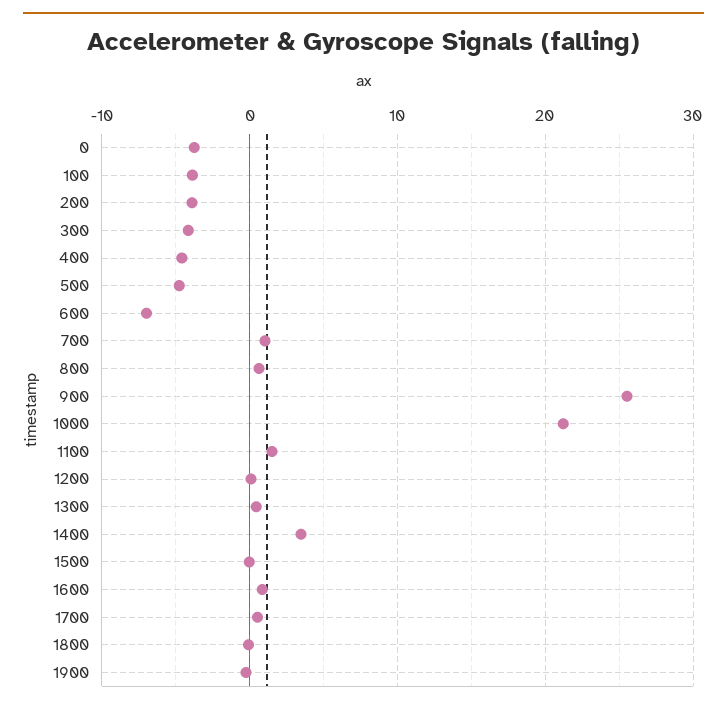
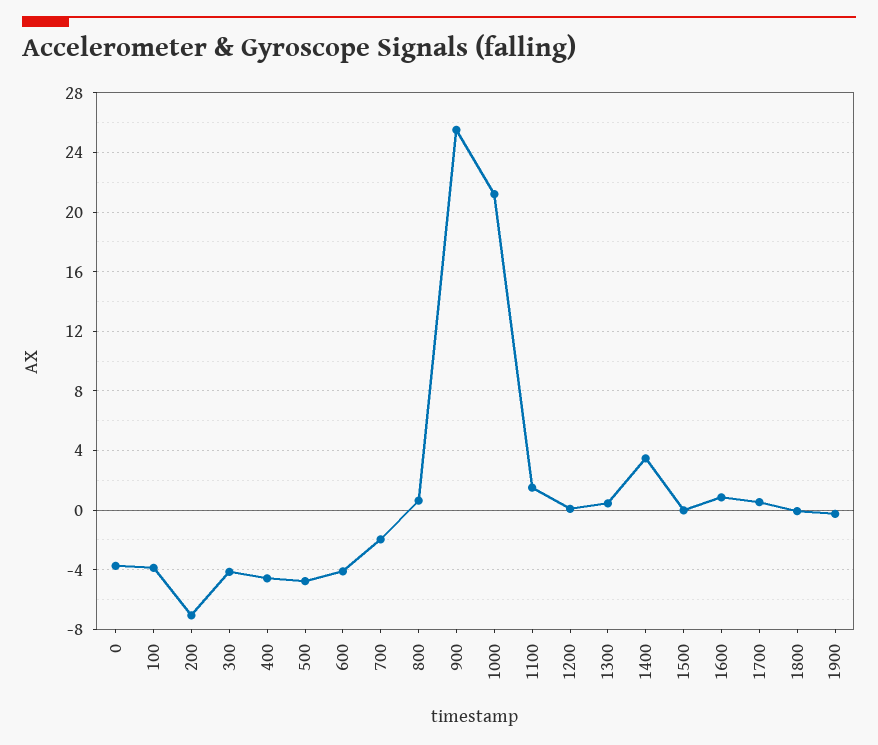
200: -4 -> -7
600: -7 -> -4
700: 1 -> -2

